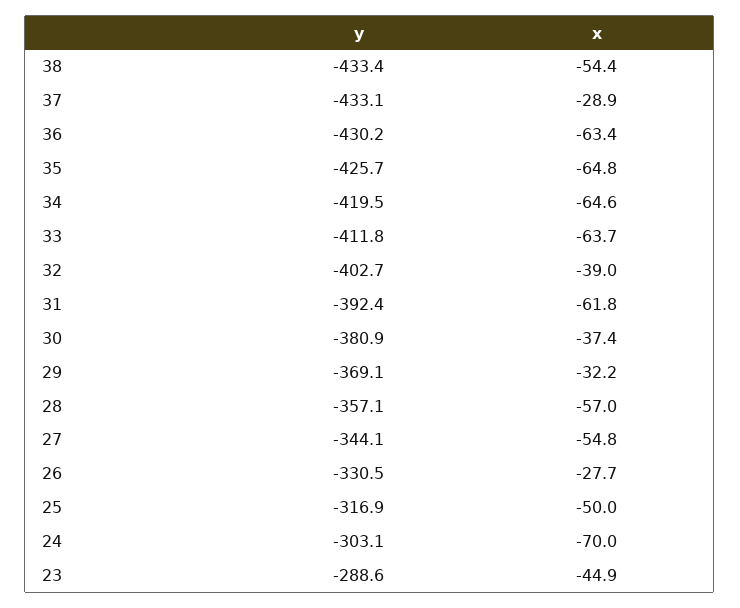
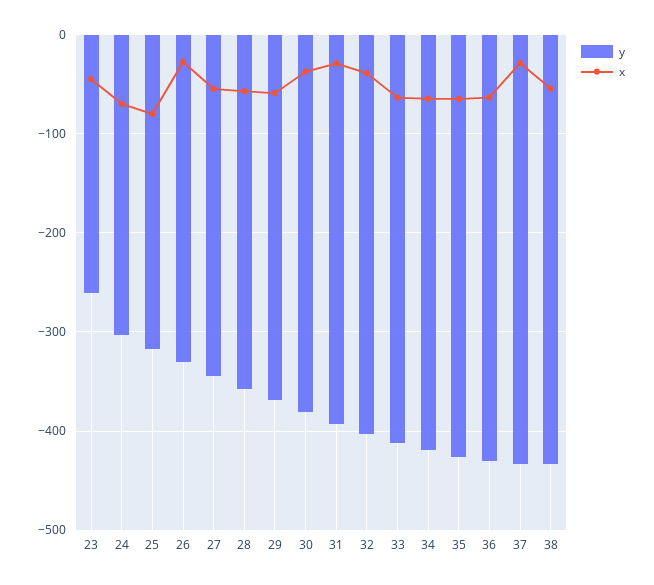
x, 31: -61.8 -> -30
x, 29: -32.2 -> -60
x, 25: -50 -> -80
y, 23: -288.6 -> -260

